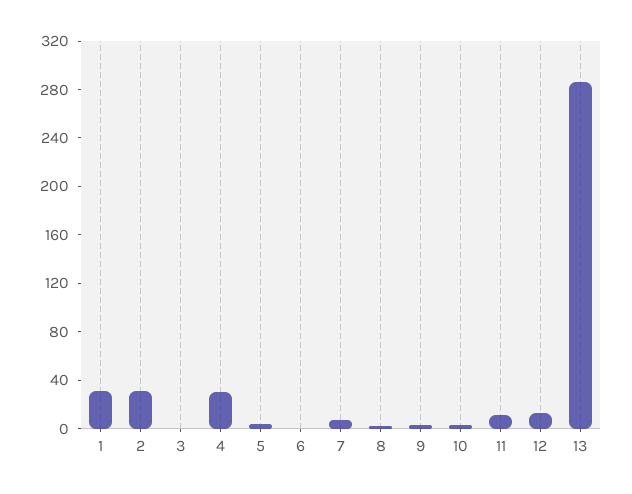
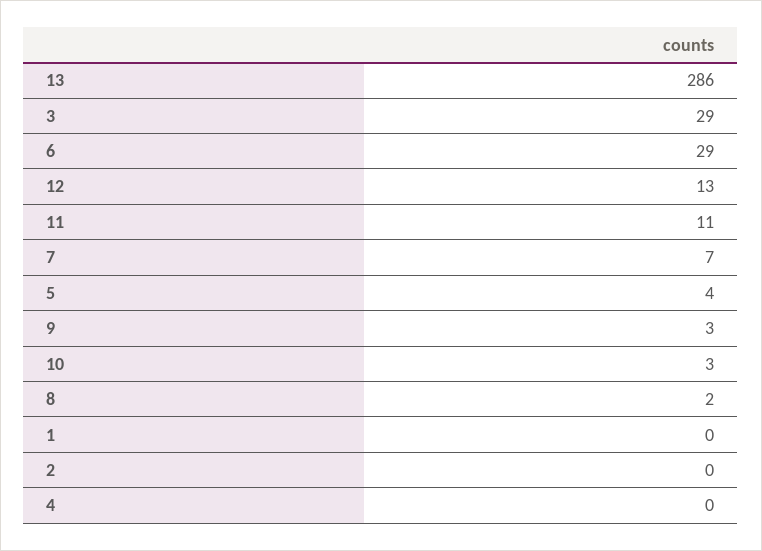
1: 30 -> 0
2: 30 -> 0
3: 0 -> 29
4: 30 -> 0
6: 0 -> 29

